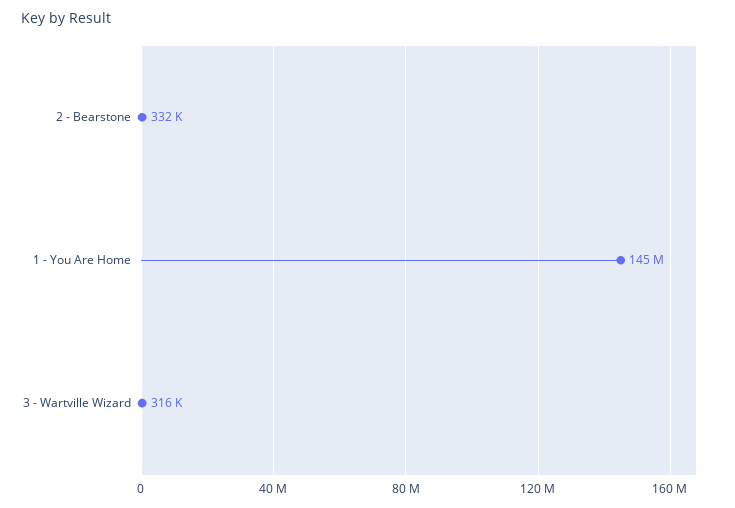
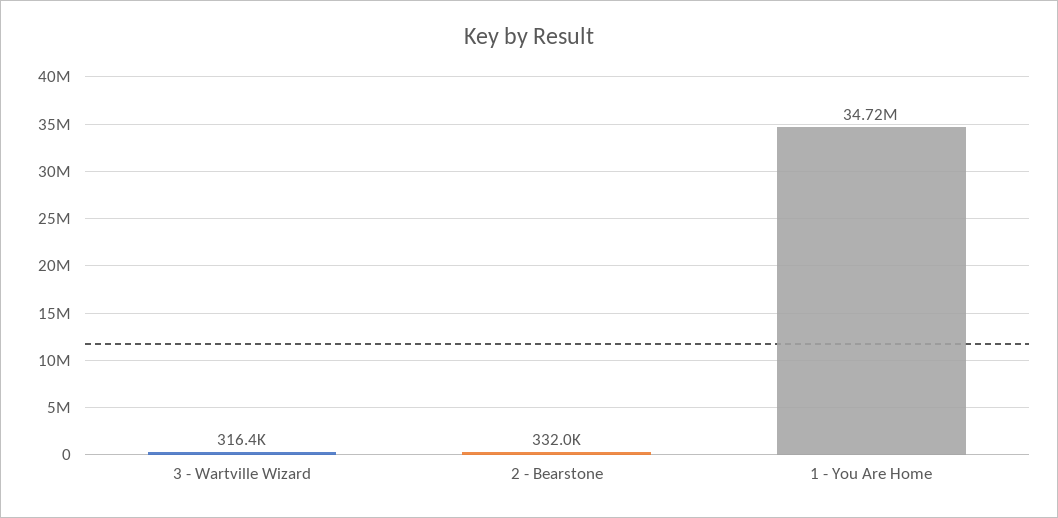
1 - You Are Home: 145000000 -> 34720000

